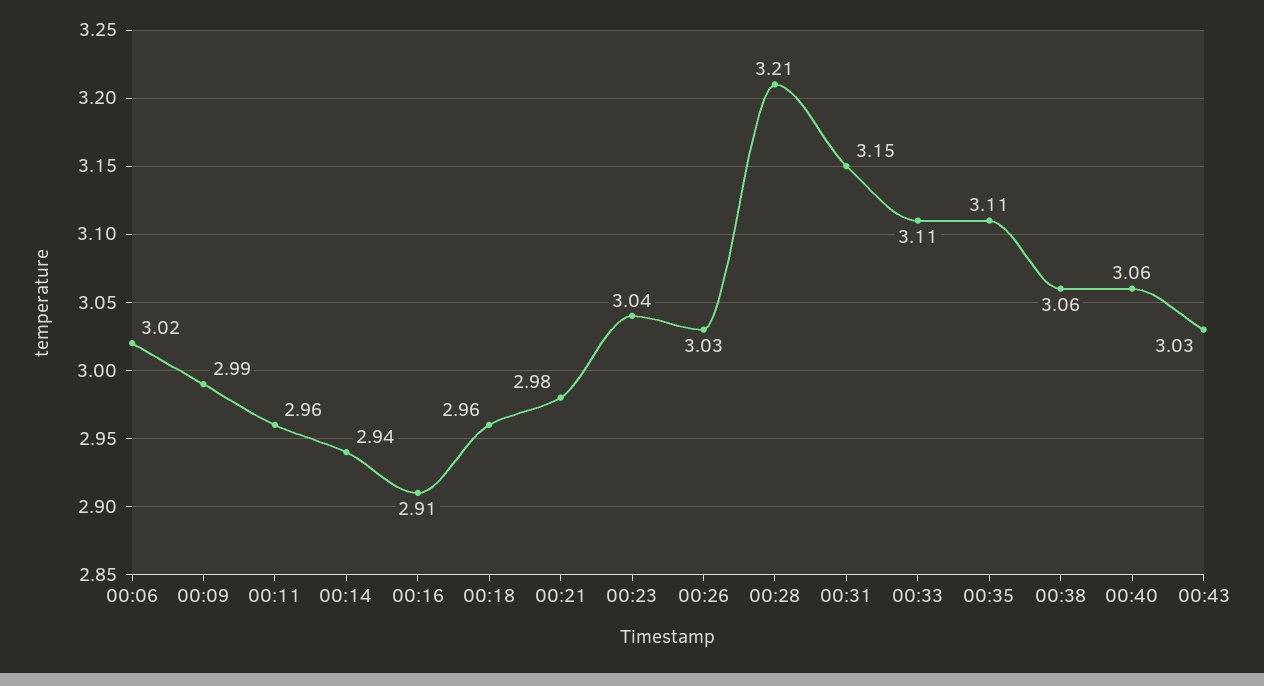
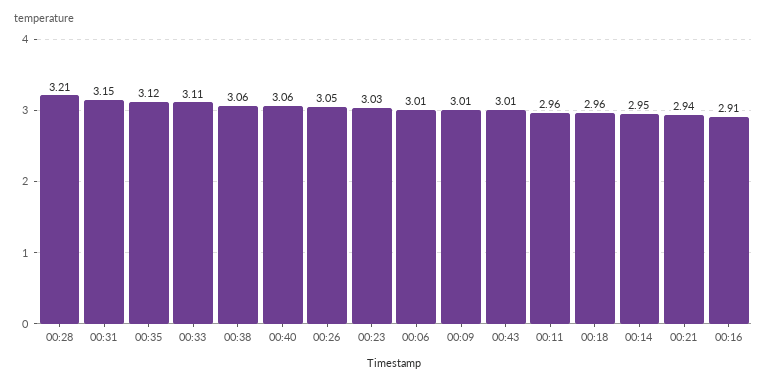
00:06: 3.02 -> 3.01
00:09: 2.99 -> 3.01
00:14: 2.94 -> 2.95
00:21: 2.98 -> 2.94
00:23: 3.04 -> 3.03
00:26: 3.03 -> 3.05
00:35: 3.11 -> 3.12
00:43: 3.03 -> 3.01

